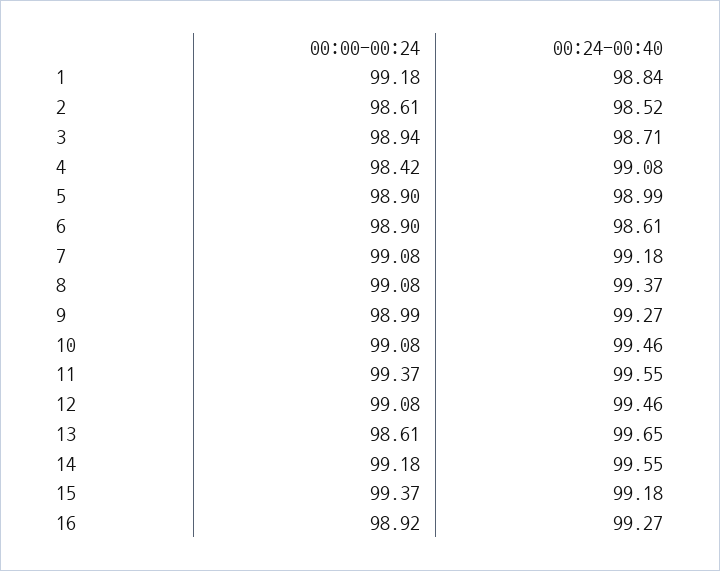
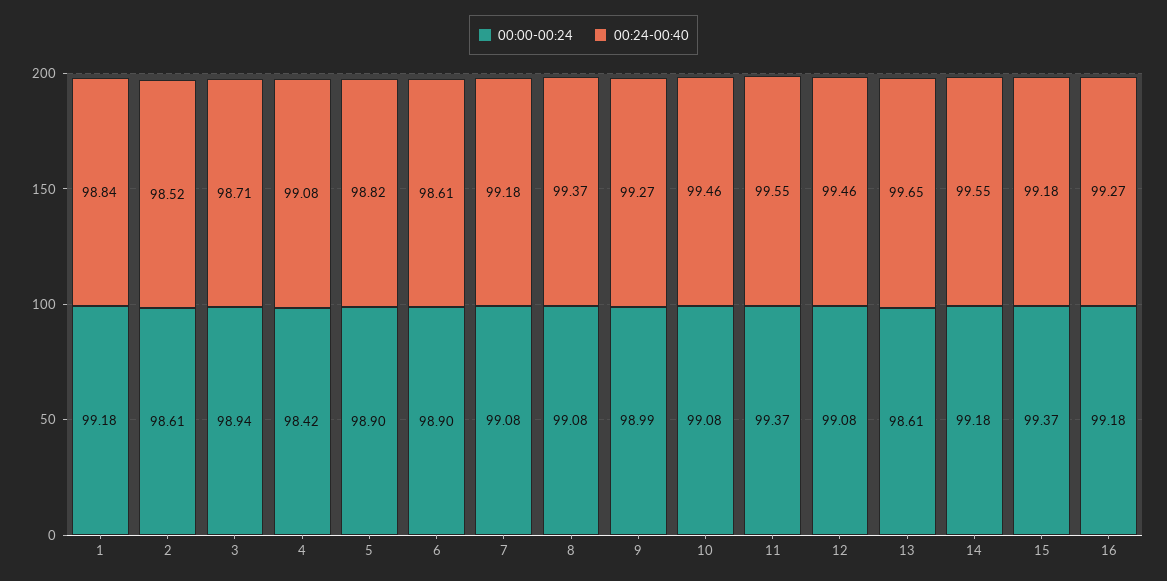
00:24-00:40, 5: 98.99 -> 98.82
00:00-00:24, 16: 98.92 -> 99.18

